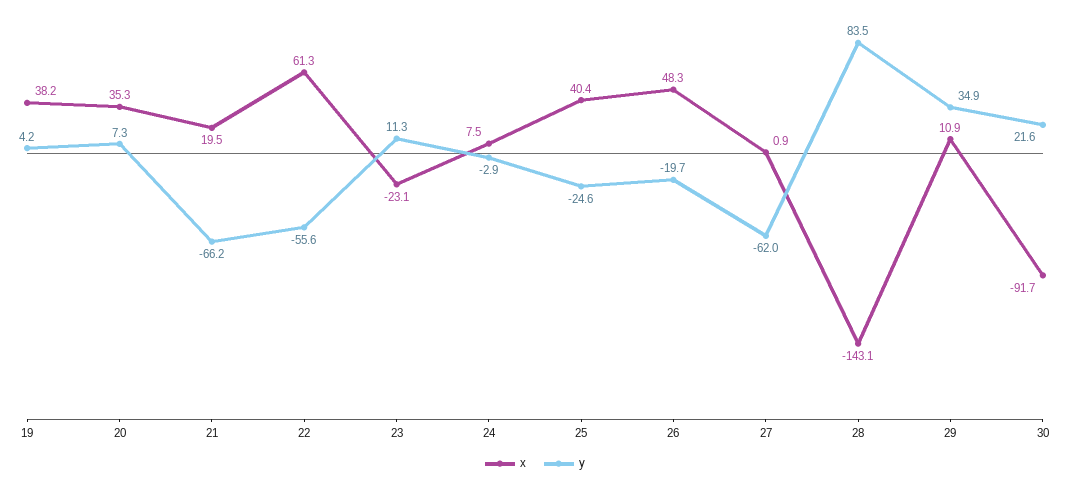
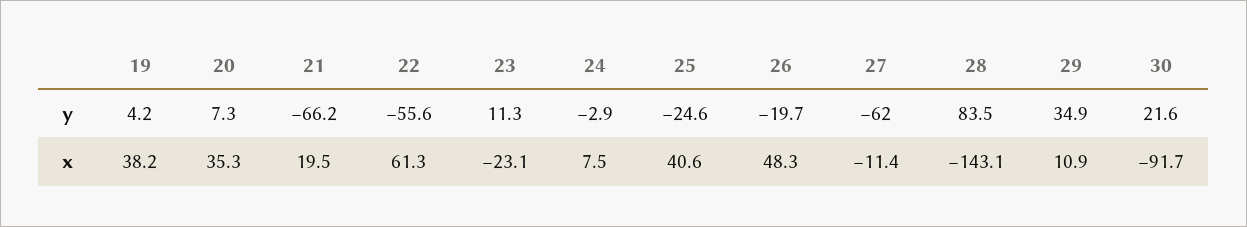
x, 25: 40.4 -> 40.6
x, 27: 0.9 -> -11.4

